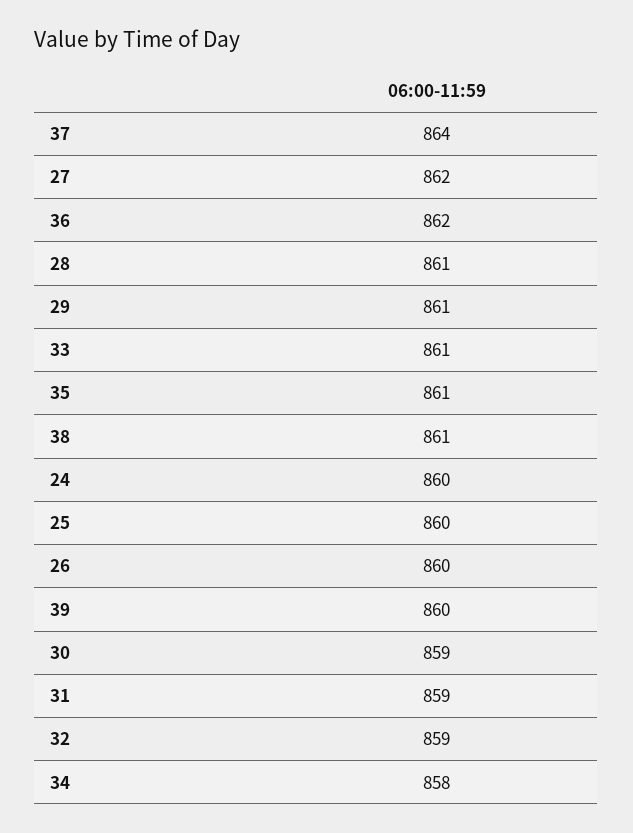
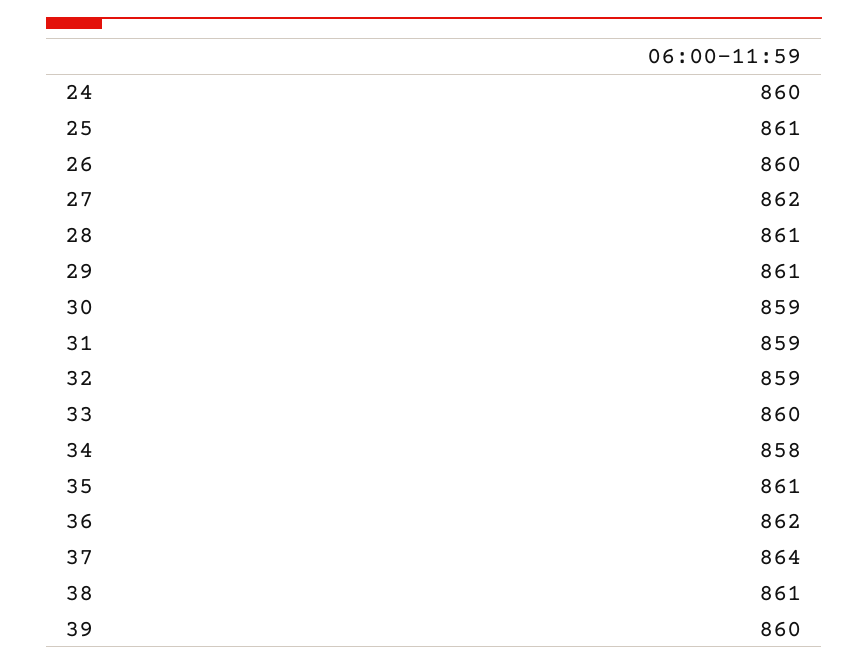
33: 861 -> 860
25: 860 -> 861

